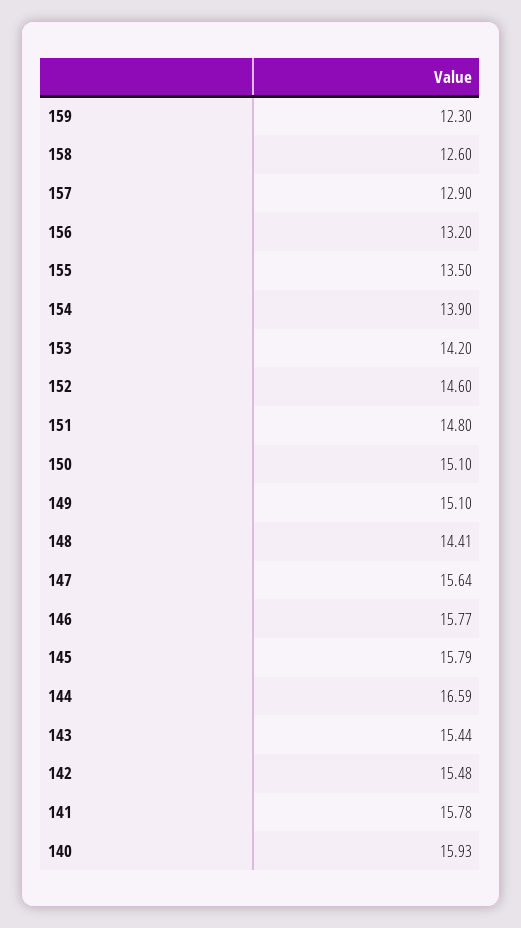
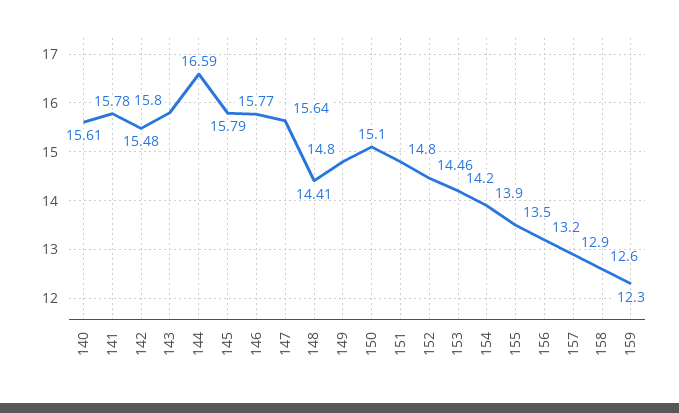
152: 14.6 -> 14.46
149: 15.1 -> 14.8
143: 15.44 -> 15.8
140: 15.93 -> 15.61

